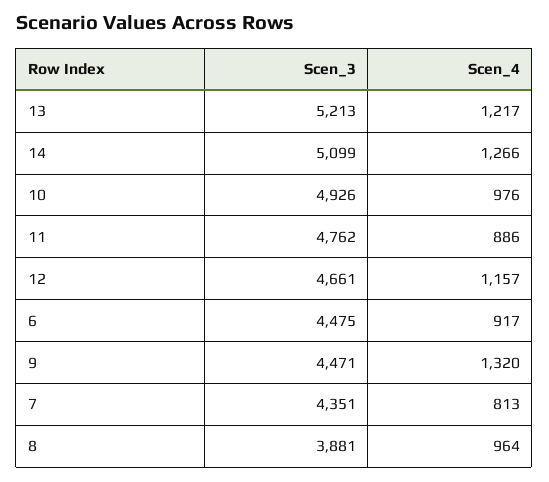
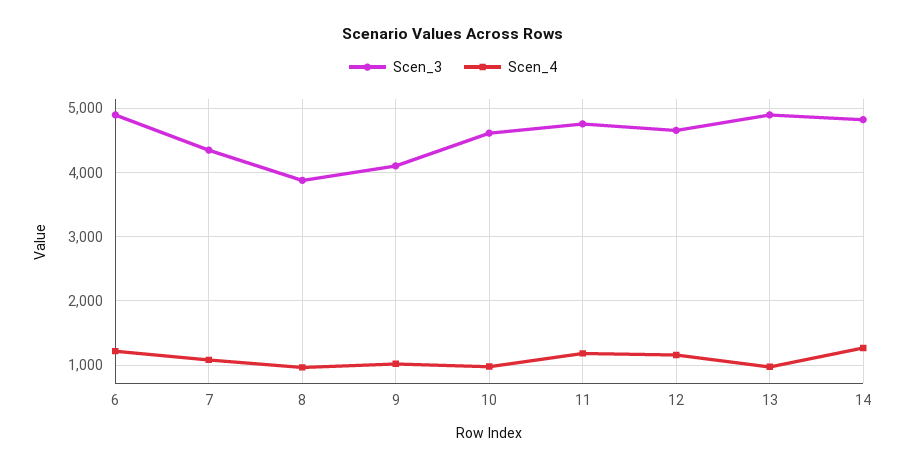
Scen_3, 13: 5213 -> 4900
Scen_4, 13: 1217 -> 1000
Scen_3, 14: 5099 -> 4800
Scen_3, 10: 4926 -> 4600
Scen_4, 11: 886 -> 1200
Scen_3, 6: 4475 -> 4900
Scen_4, 6: 917 -> 1200
Scen_3, 9: 4471 -> 4100
Scen_4, 9: 1320 -> 1000
Scen_4, 7: 813 -> 1100

